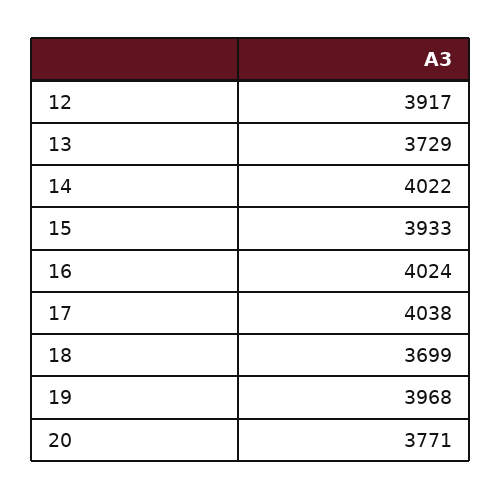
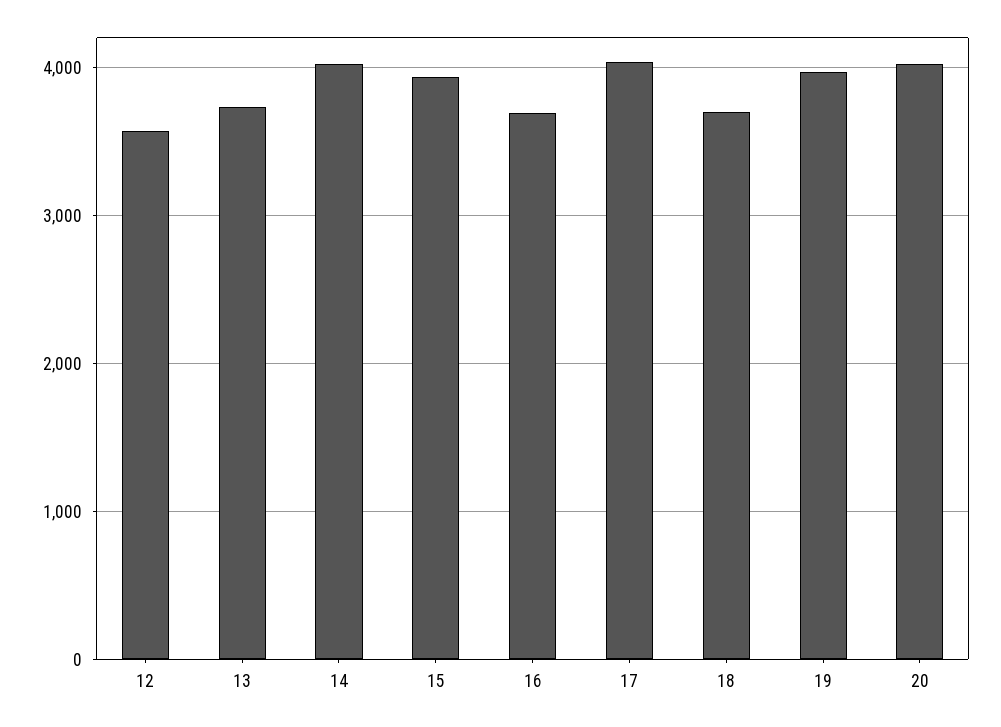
12: 3917 -> 3600
16: 4024 -> 3700
20: 3771 -> 4000

